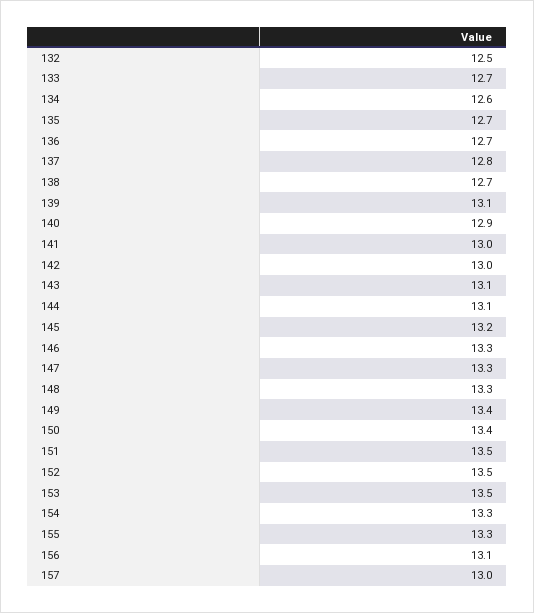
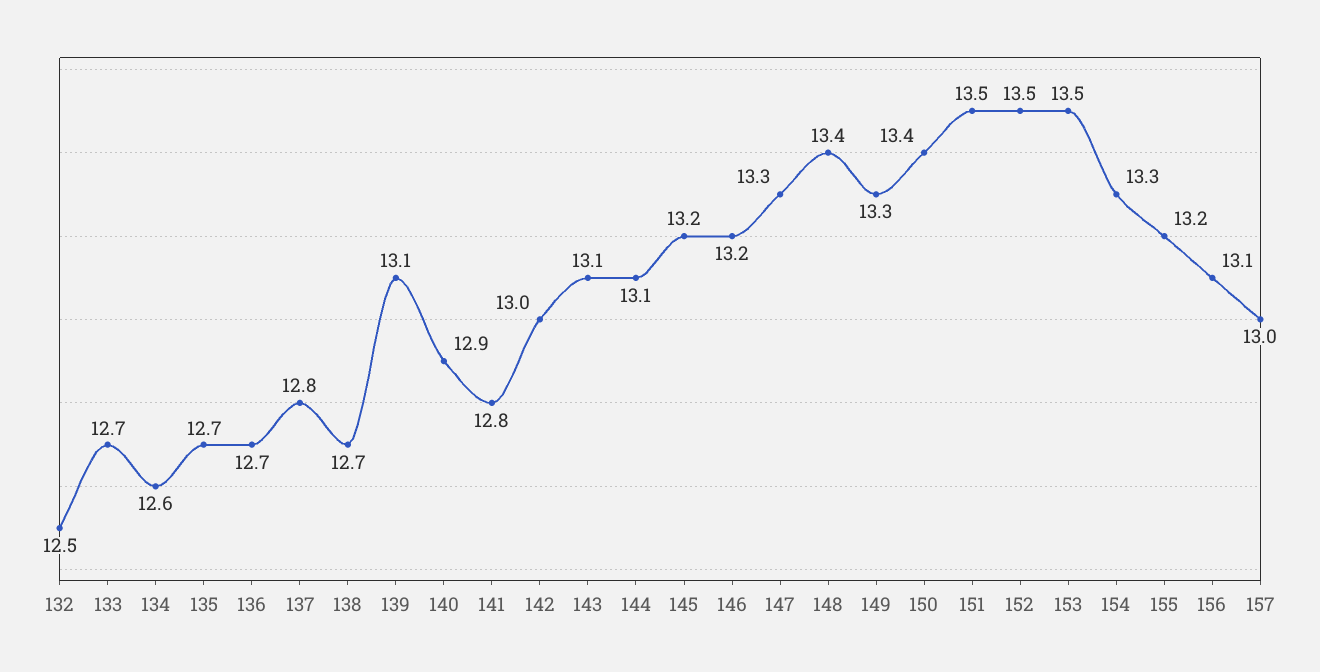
141: 13 -> 12.8
146: 13.3 -> 13.2
148: 13.3 -> 13.4
149: 13.4 -> 13.3
155: 13.3 -> 13.2

